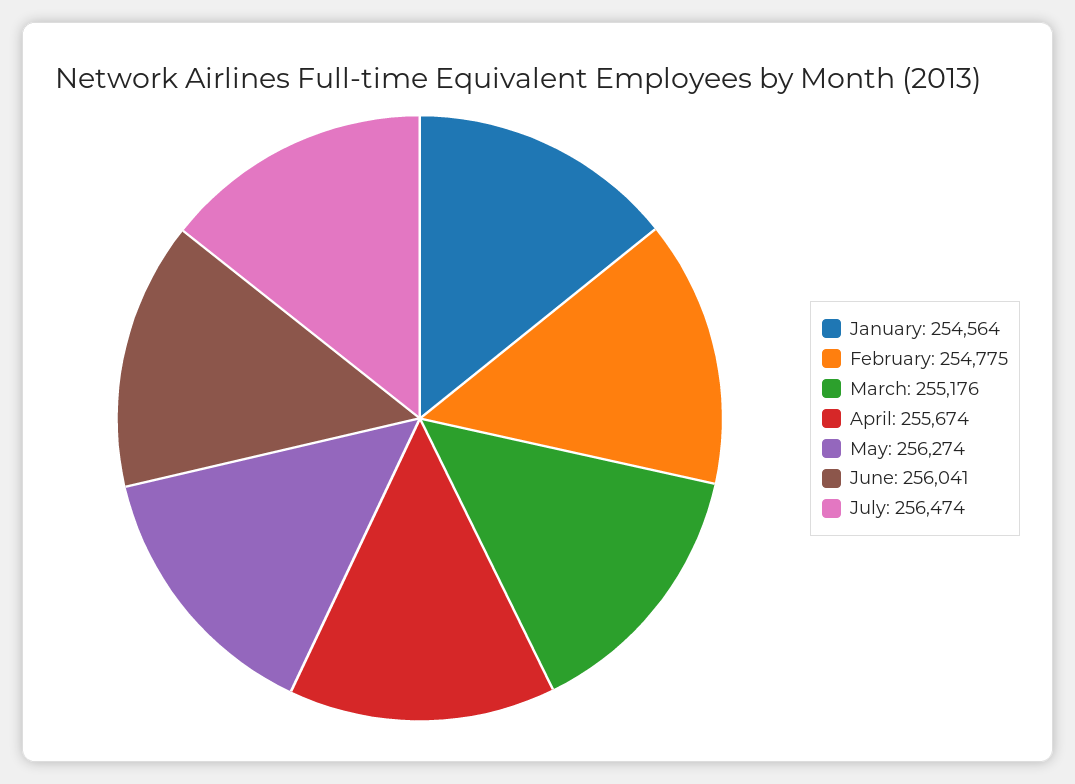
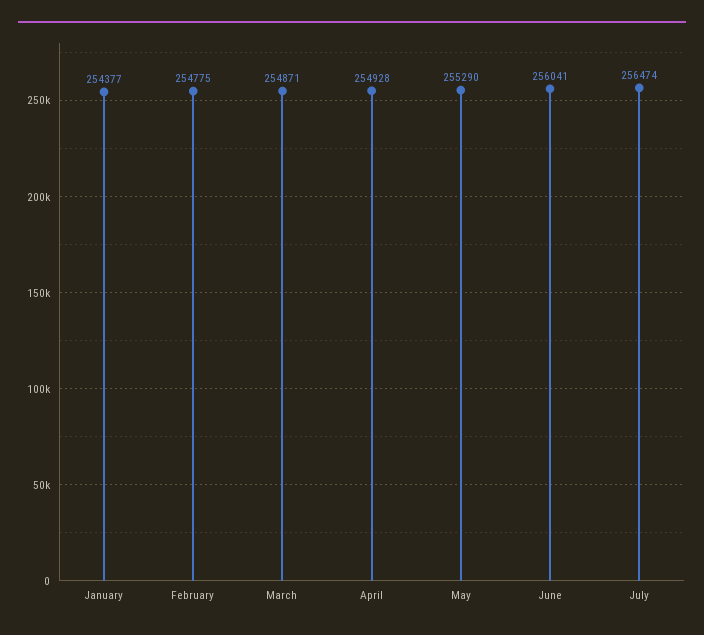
January: 254564 -> 254377
March: 255176 -> 254871
April: 255674 -> 254928
May: 256274 -> 255290

